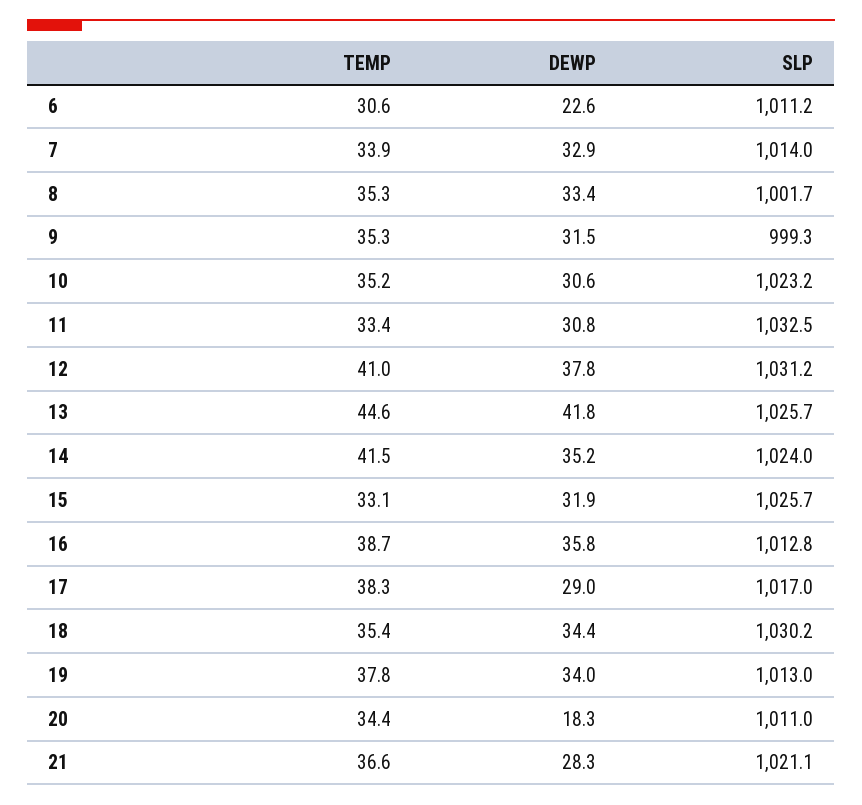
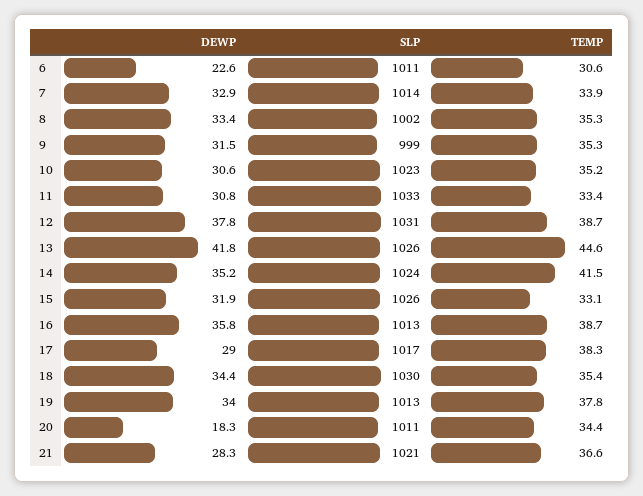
TEMP, 12: 41 -> 38.7

